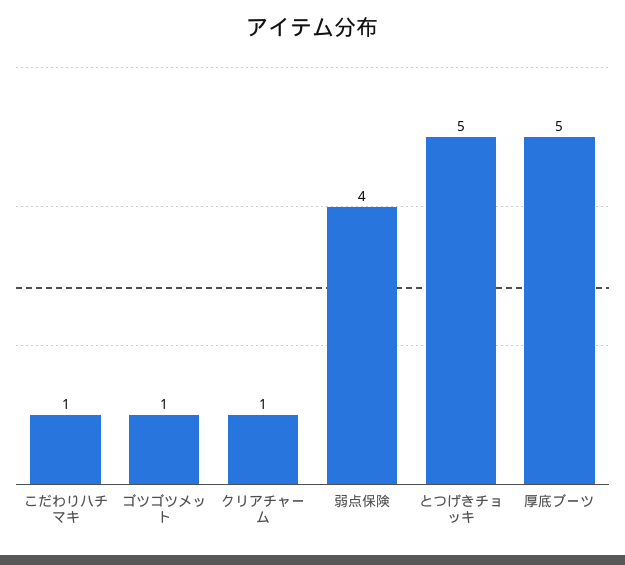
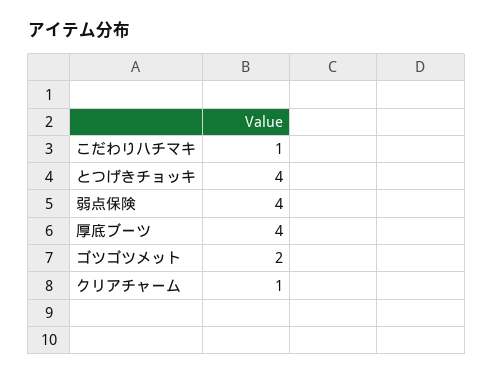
ゴツゴツメット: 1 -> 2
とつげきチョッキ: 5 -> 4
厚底ブーツ: 5 -> 4

